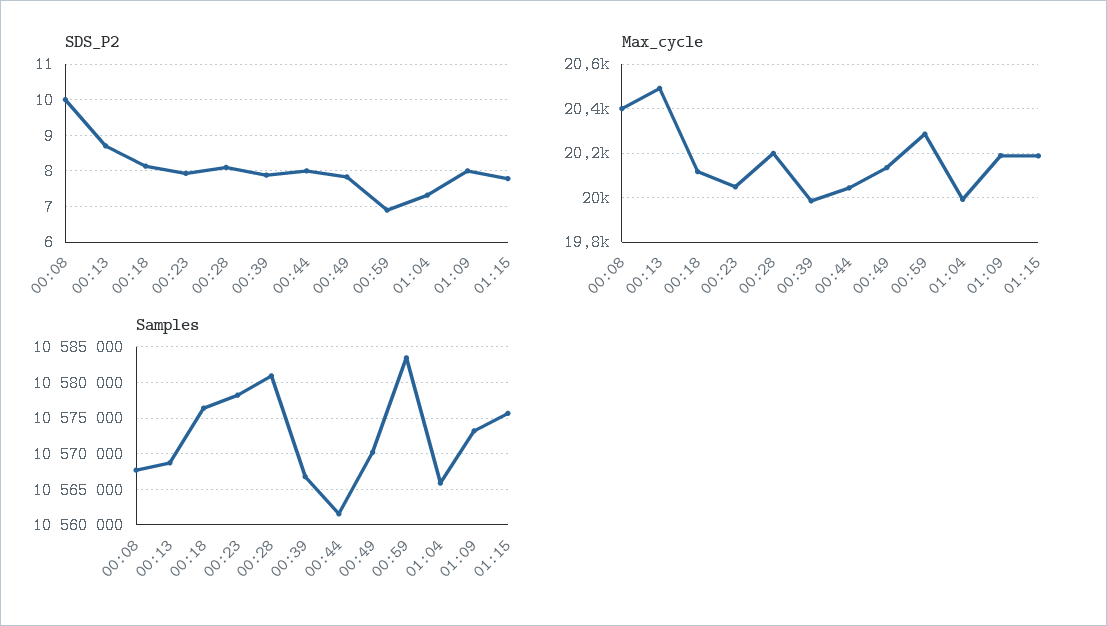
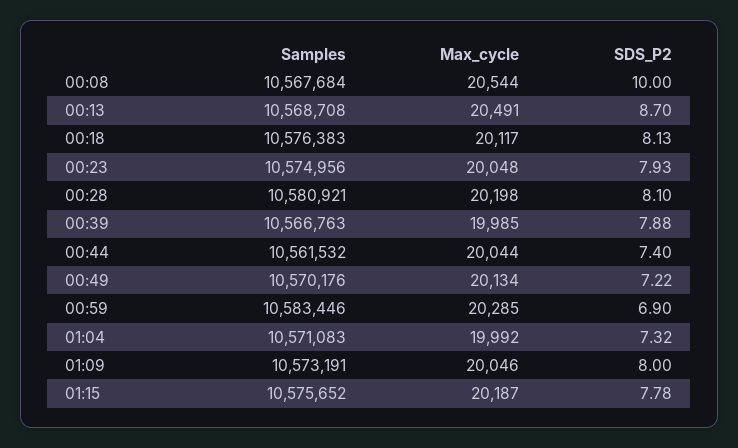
SDS_P2, 00:44: 8 -> 7.4
SDS_P2, 00:49: 7.8 -> 7.22
Max_cycle, 00:08: 20400 -> 20544
Max_cycle, 01:09: 20200 -> 20046
Samples, 00:23: 10578000 -> 10574956
Samples, 01:04: 10566000 -> 10571083

